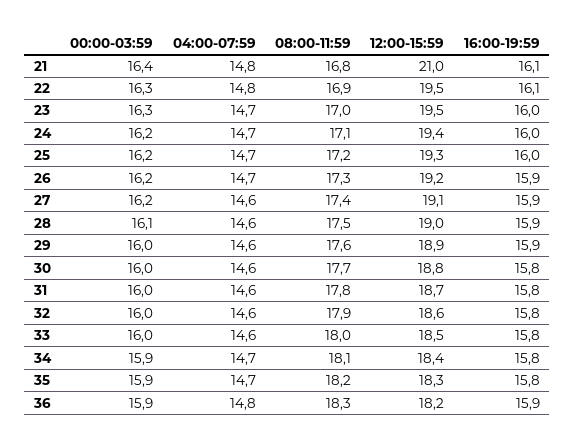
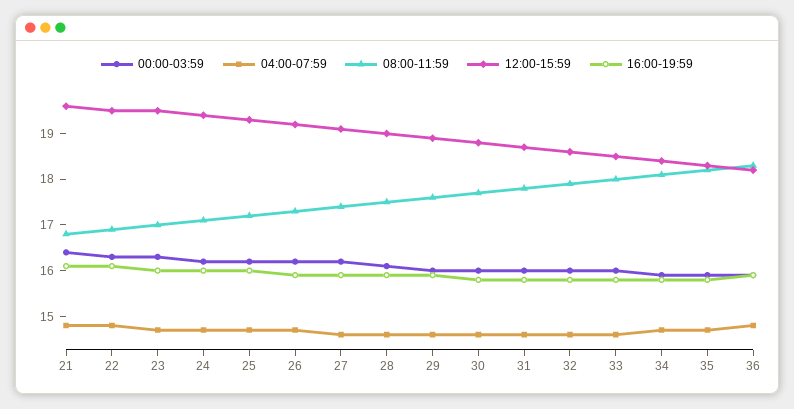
12:00-15:59, 21: 21 -> 19.5

